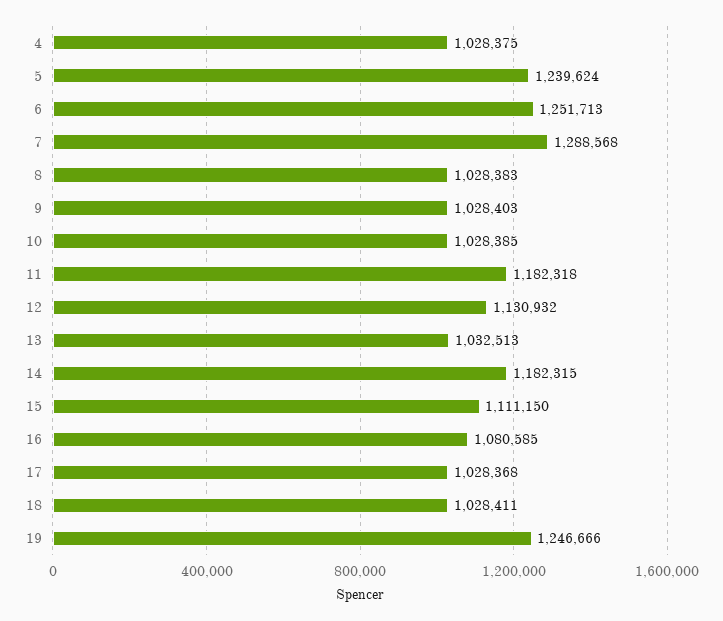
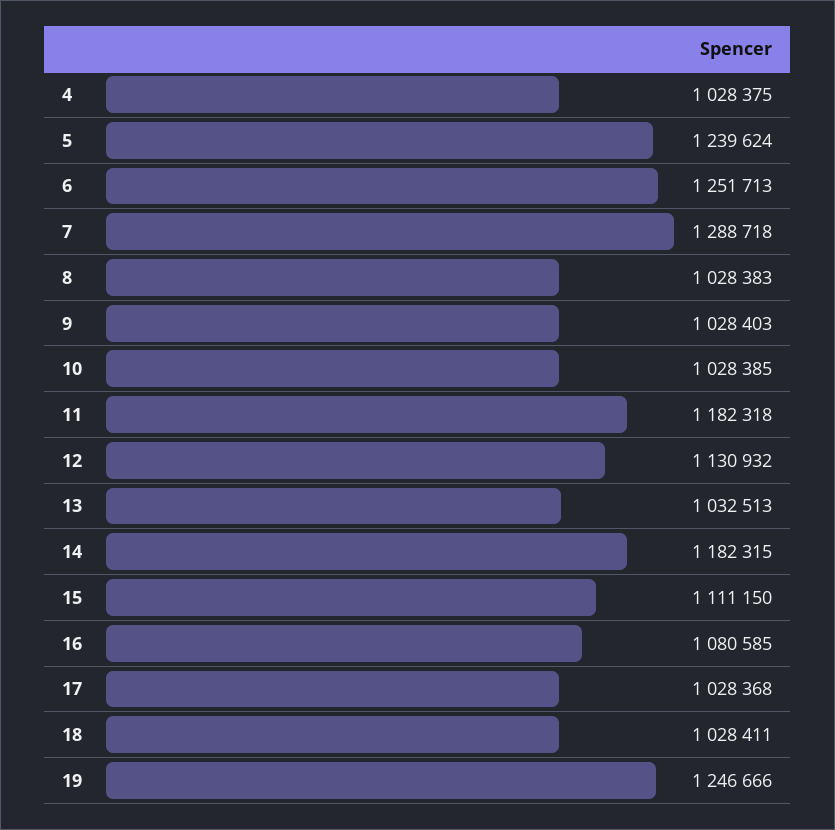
7: 1288568 -> 1288718

